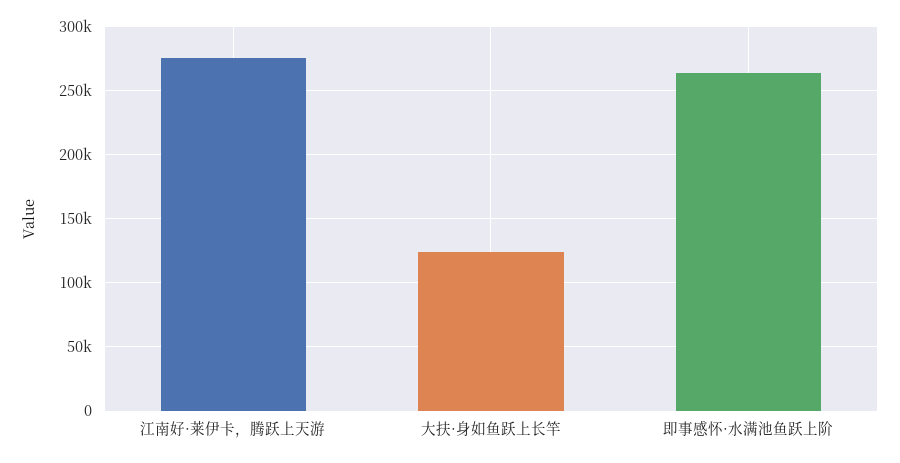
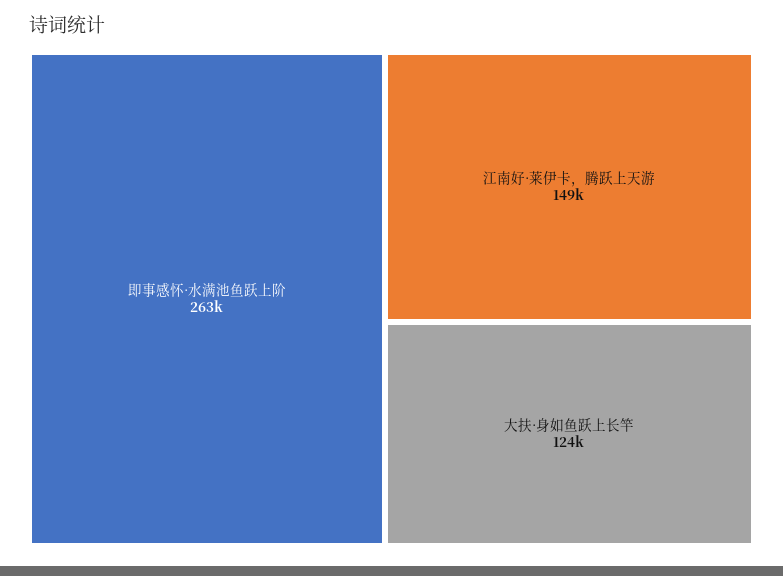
江南好·莱伊卡，腾跃上天游: 275000 -> 149000

